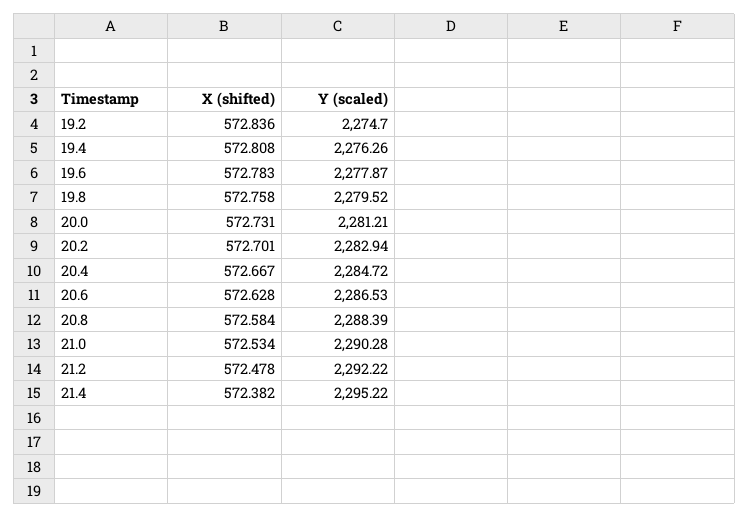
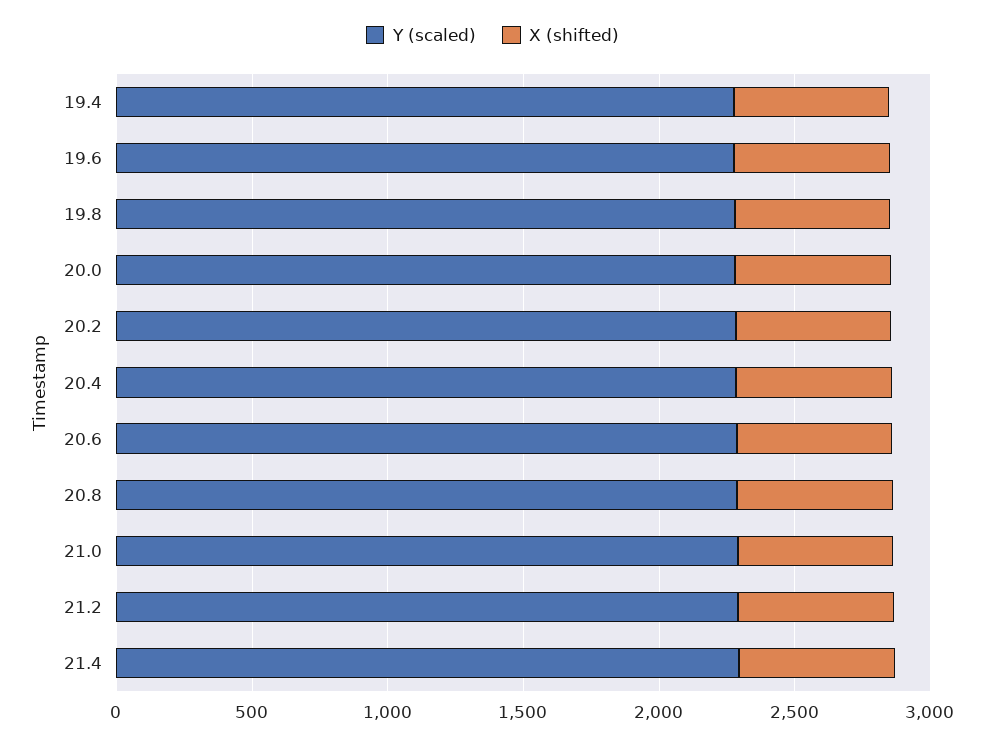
X (shifted), 19.2: 572.836 -> none
Y (scaled), 19.2: 2274.7 -> none

